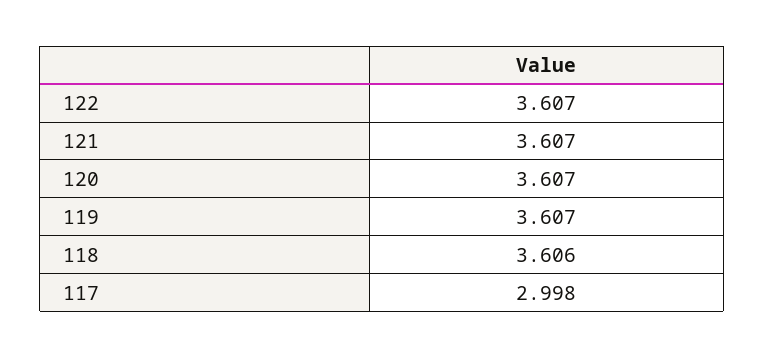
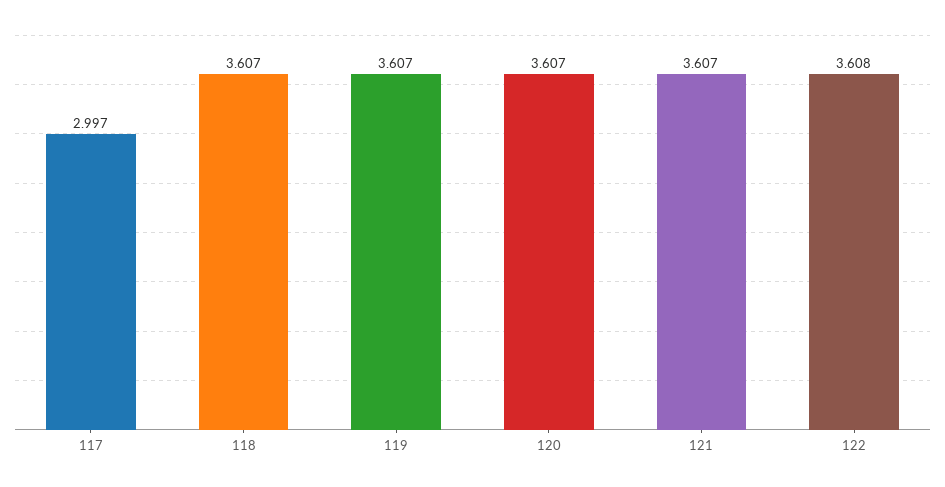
122: 3.607 -> 3.608
118: 3.606 -> 3.607
117: 2.998 -> 2.997

